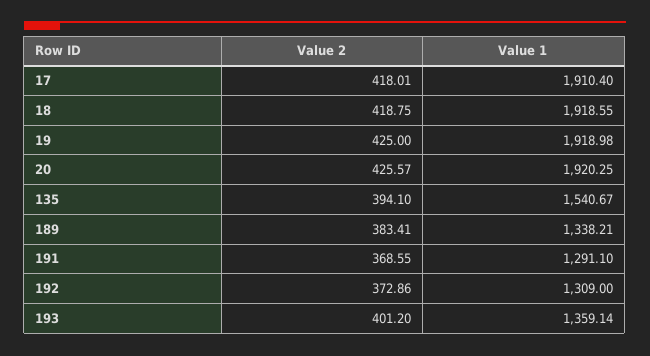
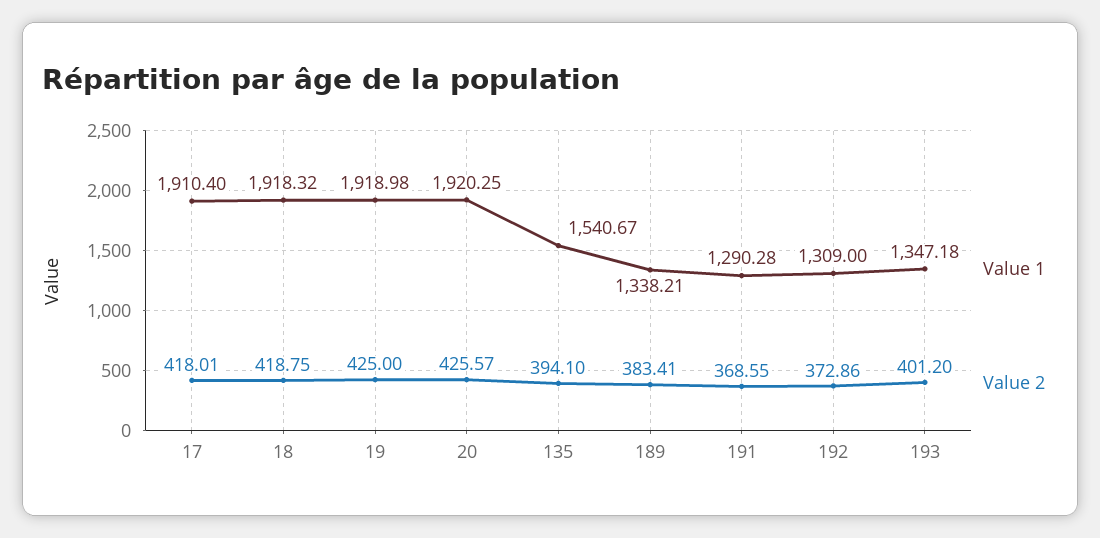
Value 1, 18: 1918.55 -> 1918.32
Value 1, 191: 1291.1 -> 1290.28
Value 1, 193: 1359.14 -> 1347.18

